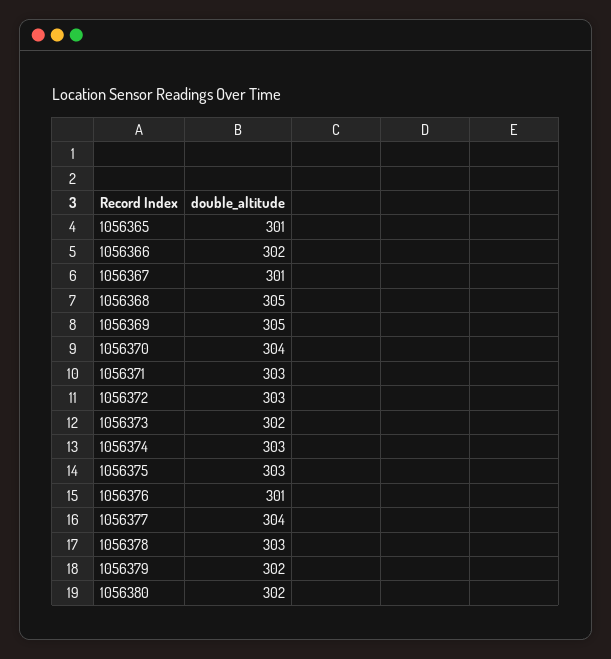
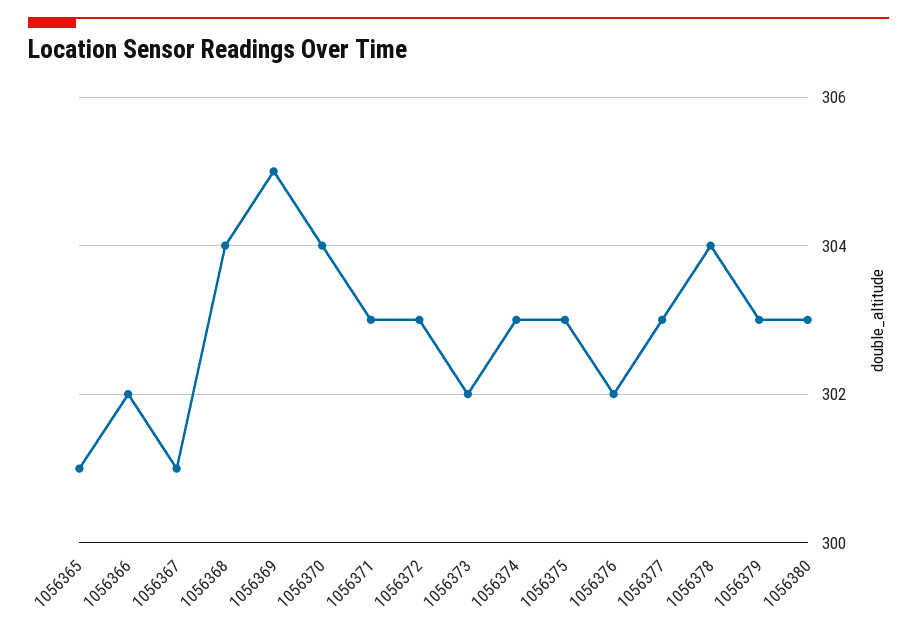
1056368: 305 -> 304
1056376: 301 -> 302
1056377: 304 -> 303
1056378: 303 -> 304
1056379: 302 -> 303
1056380: 302 -> 303

